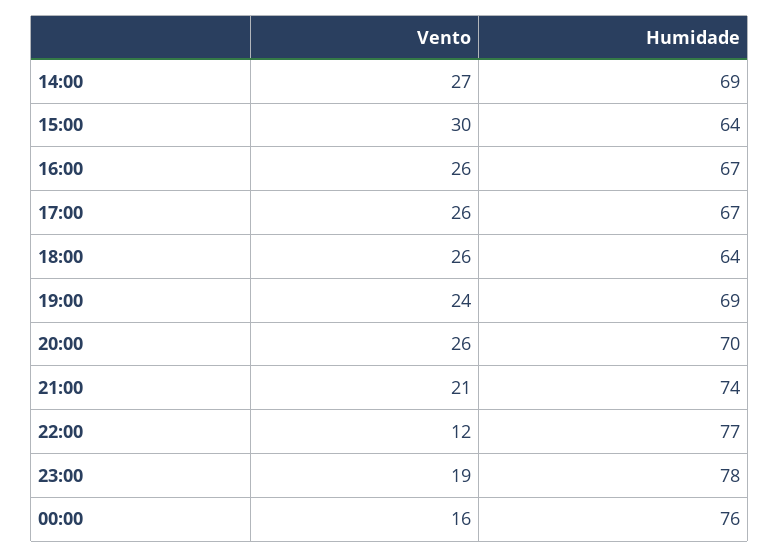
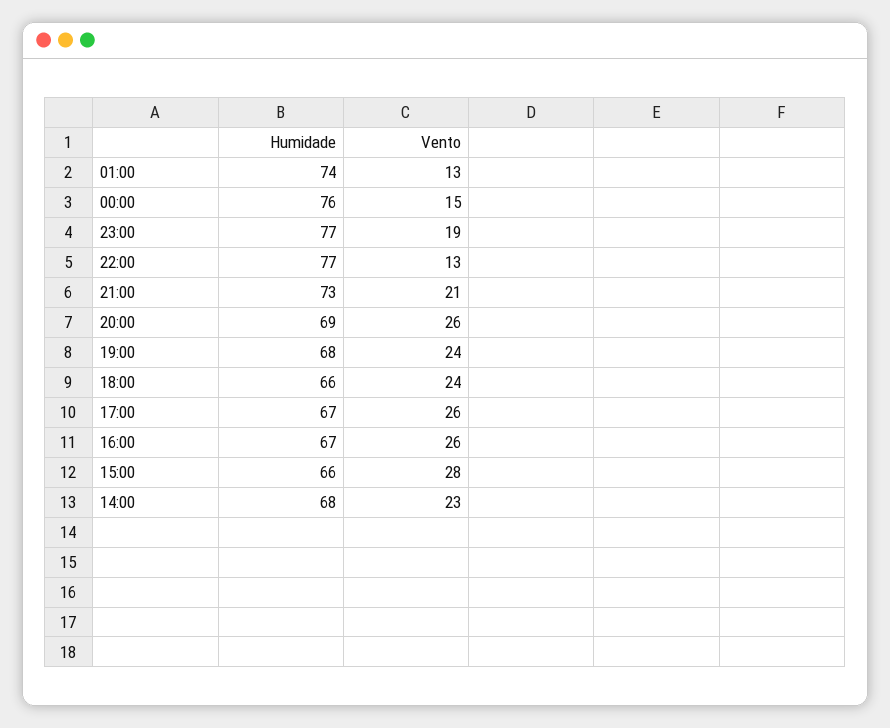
Vento, 14:00: 27 -> 23
Humidade, 14:00: 69 -> 68
Vento, 15:00: 30 -> 28
Humidade, 15:00: 64 -> 66
Vento, 18:00: 26 -> 24
Humidade, 18:00: 64 -> 66
Humidade, 19:00: 69 -> 68
Humidade, 20:00: 70 -> 69
Humidade, 21:00: 74 -> 73
Vento, 22:00: 12 -> 13
Humidade, 23:00: 78 -> 77
Vento, 00:00: 16 -> 15
Humidade, 01:00: none -> 74
Vento, 01:00: none -> 13

